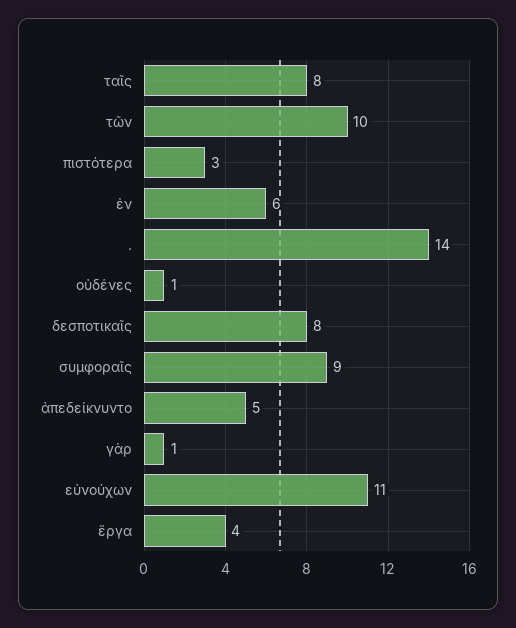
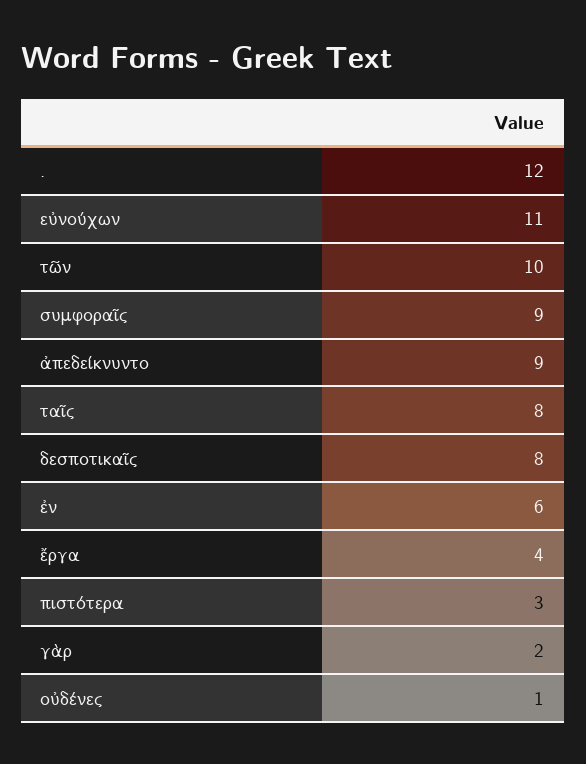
.: 14 -> 12
ἀπεδείκνυντο: 5 -> 9
γὰρ: 1 -> 2

